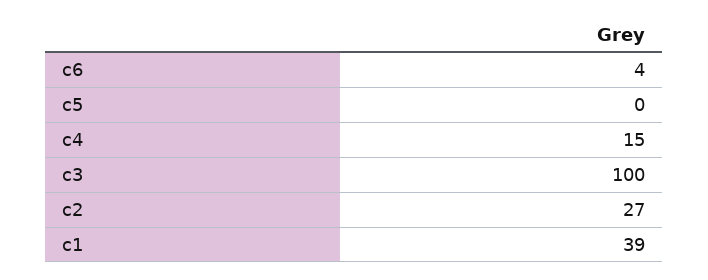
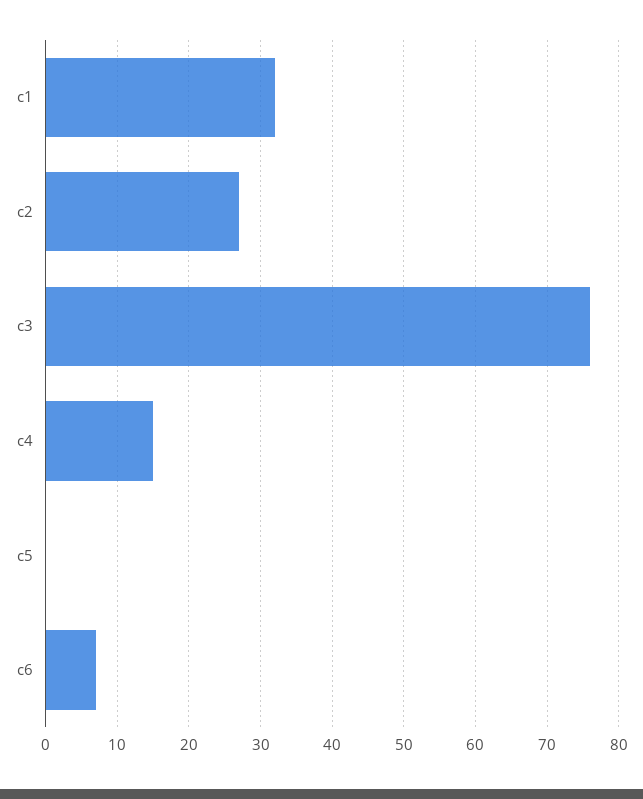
c6: 4 -> 7
c3: 100 -> 76
c1: 39 -> 32

